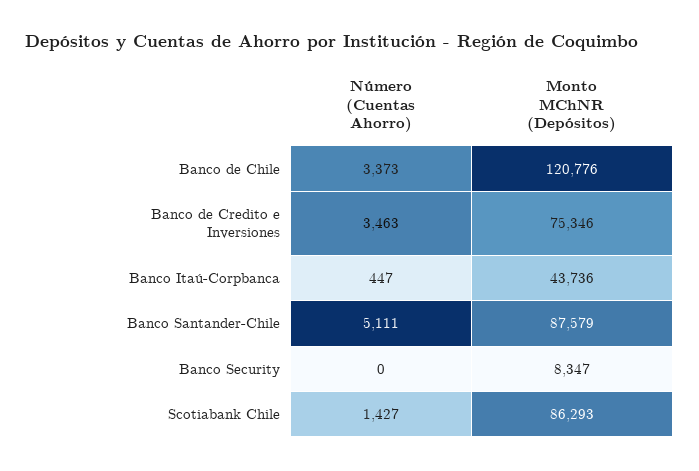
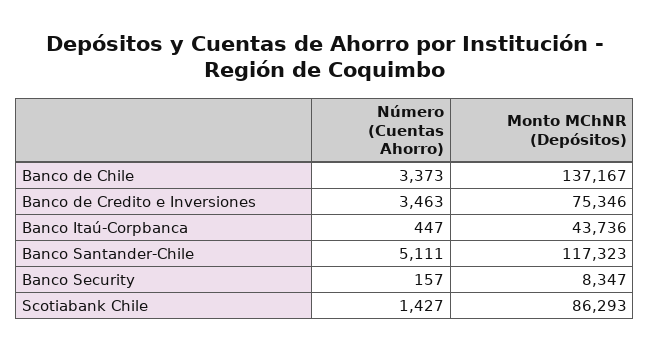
Monto MChNR (Depósitos), Banco de Chile: 120776 -> 137167
Monto MChNR (Depósitos), Banco Santander-Chile: 87579 -> 117323
Número (Cuentas Ahorro), Banco Security: 0 -> 157

